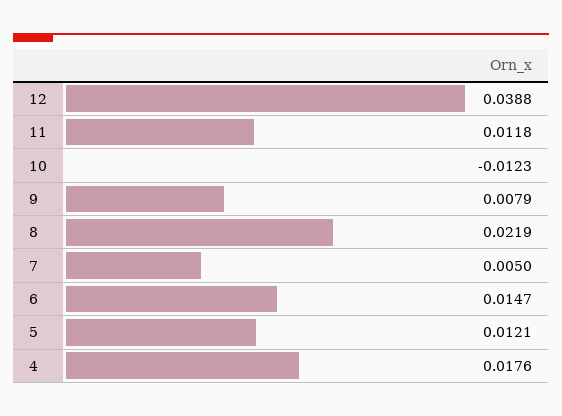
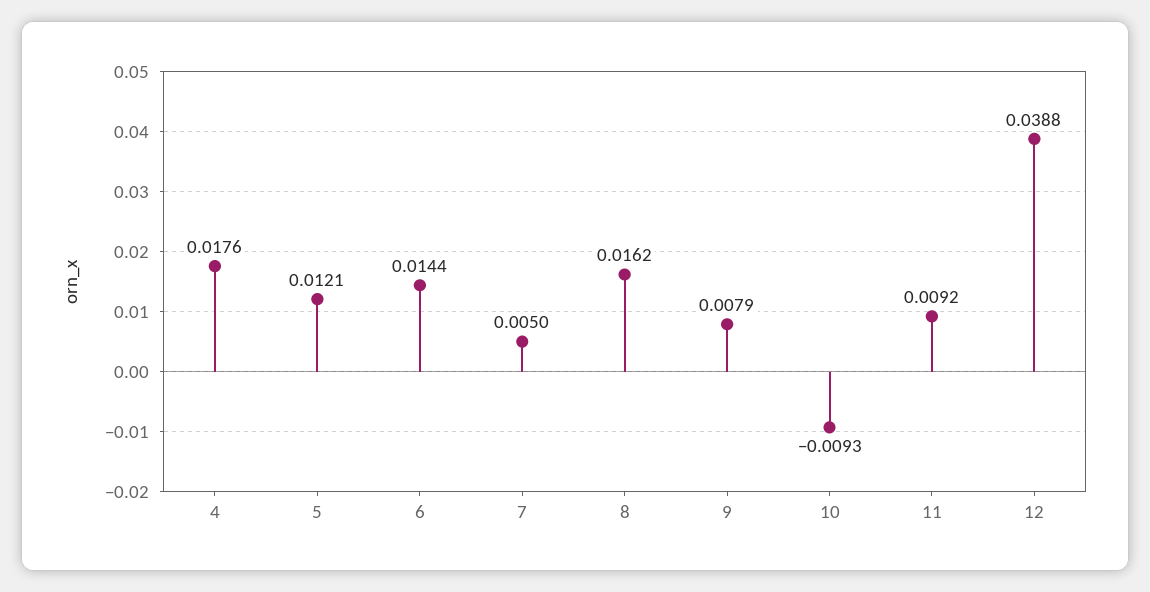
11: 0.0118 -> 0.0092
10: -0.0123 -> -0.0093
8: 0.0219 -> 0.0162
6: 0.0147 -> 0.0144

